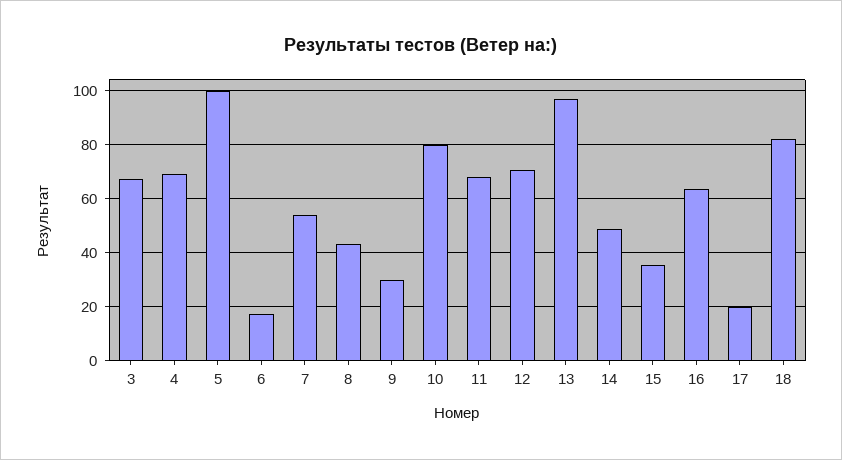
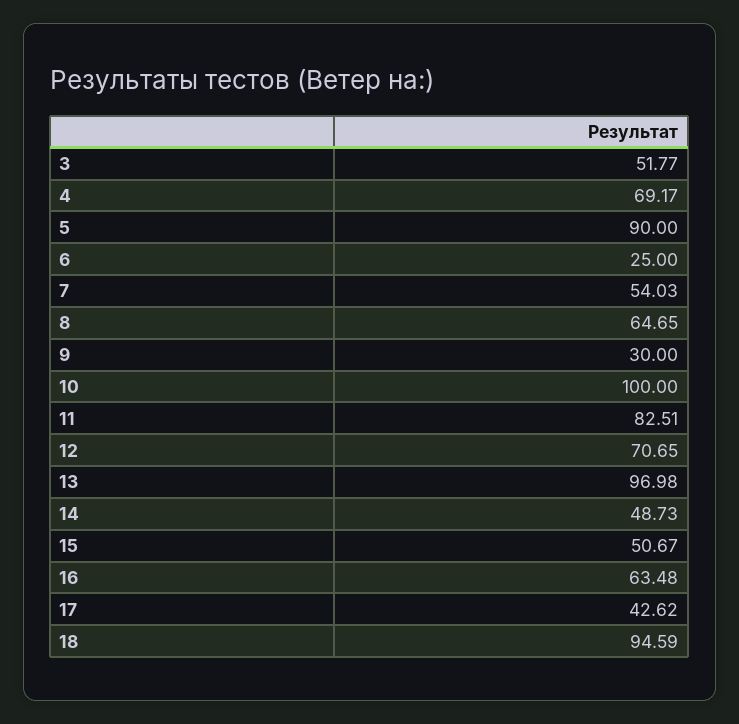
3: 67.5 -> 51.77
5: 100 -> 90
6: 17.5 -> 25
8: 42.5 -> 64.65
10: 80 -> 100
11: 67.5 -> 82.51
15: 35 -> 50.67
17: 20 -> 42.62
18: 82.5 -> 94.59

